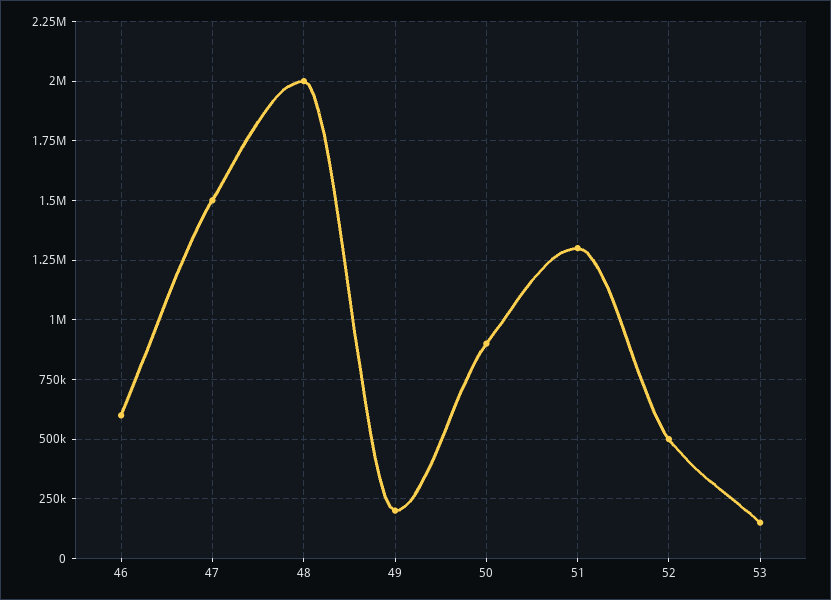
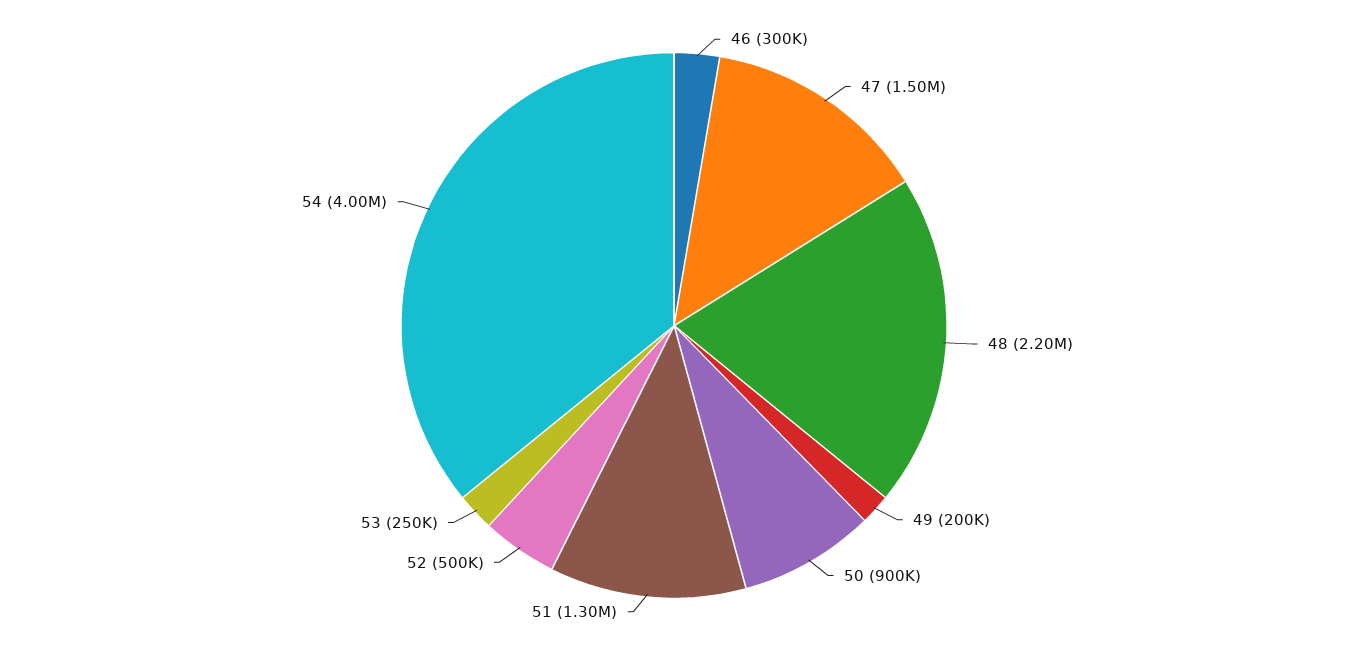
46: 600000 -> 300000
48: 2000000 -> 2200000
53: 150000 -> 250000
54: none -> 4000000

